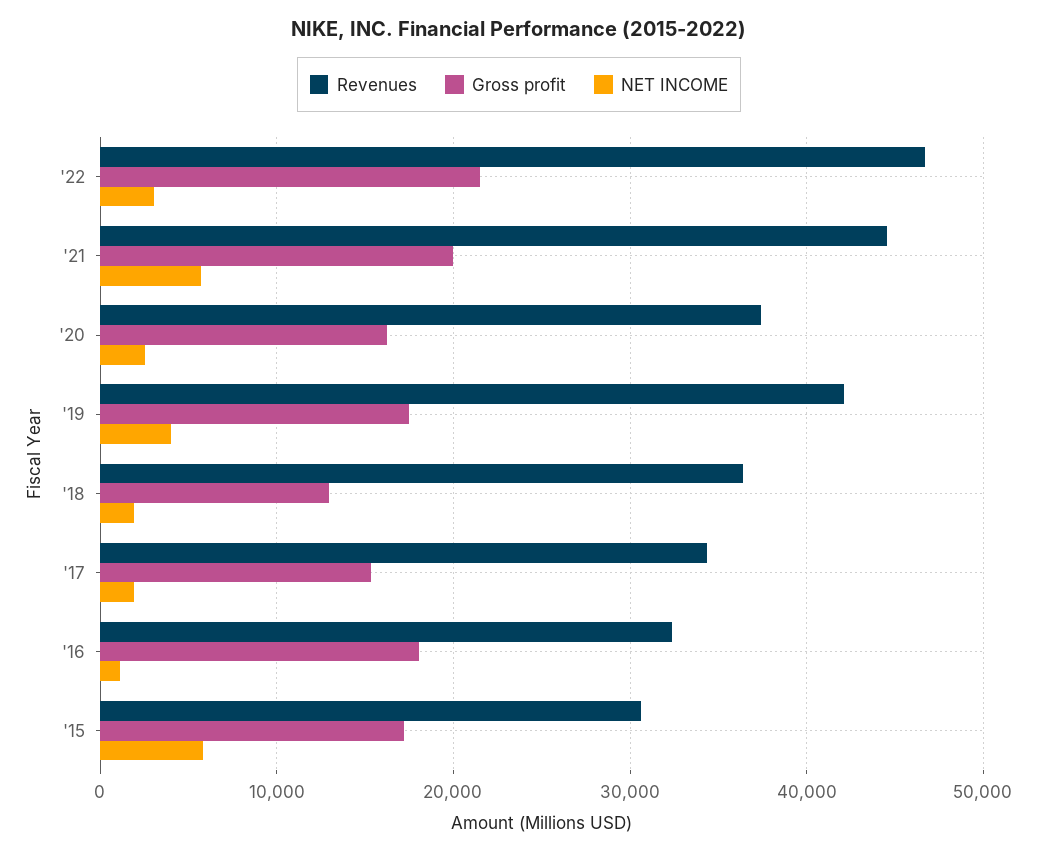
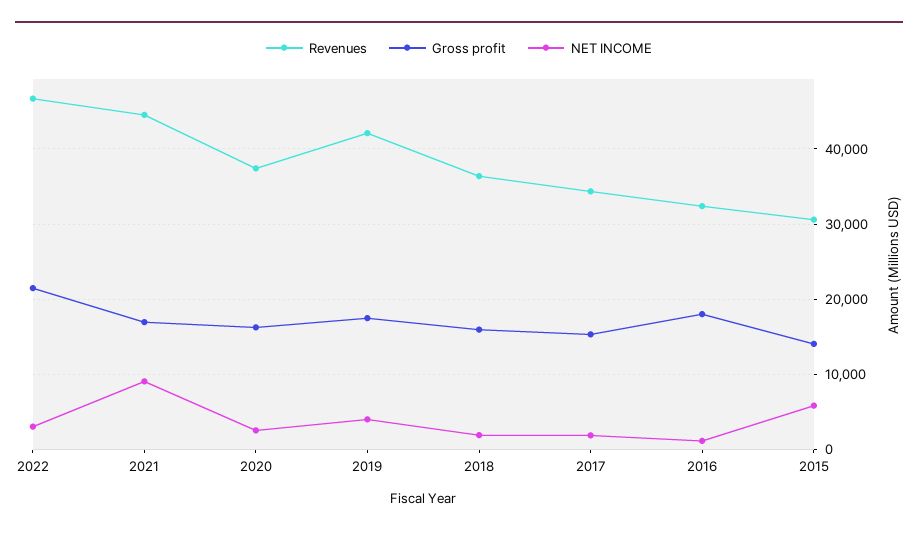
Gross profit, '21: 20000 -> 17000
NET INCOME, '21: 6000 -> 9000
Gross profit, '18: 13000 -> 16000
Gross profit, '15: 17000 -> 14000

